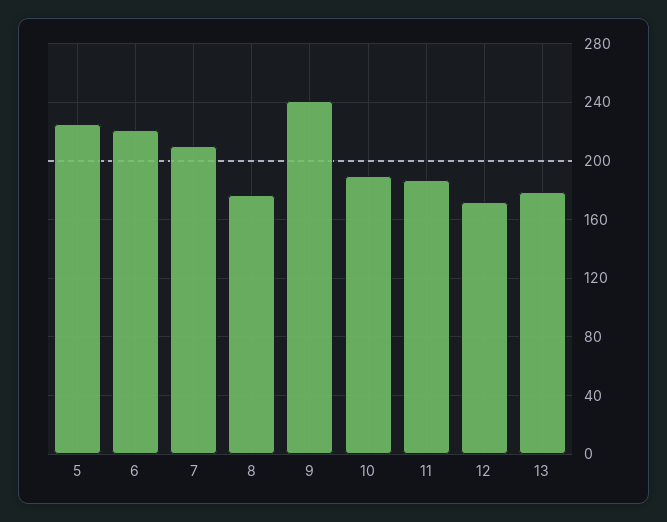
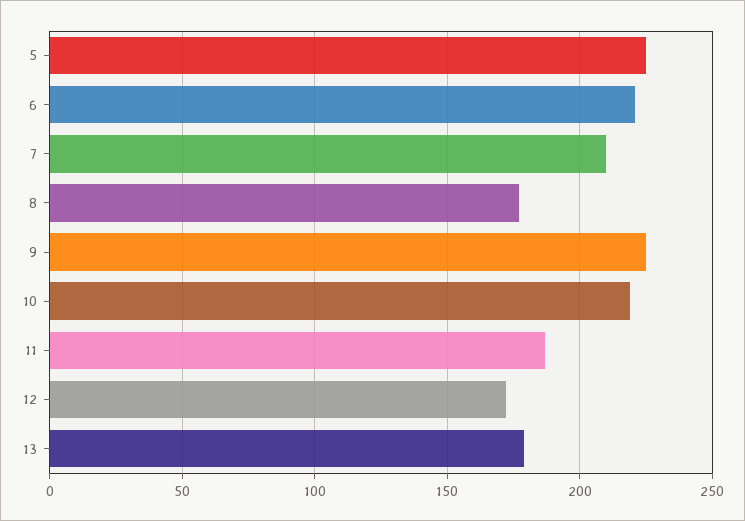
9: 240 -> 225
10: 190 -> 220

